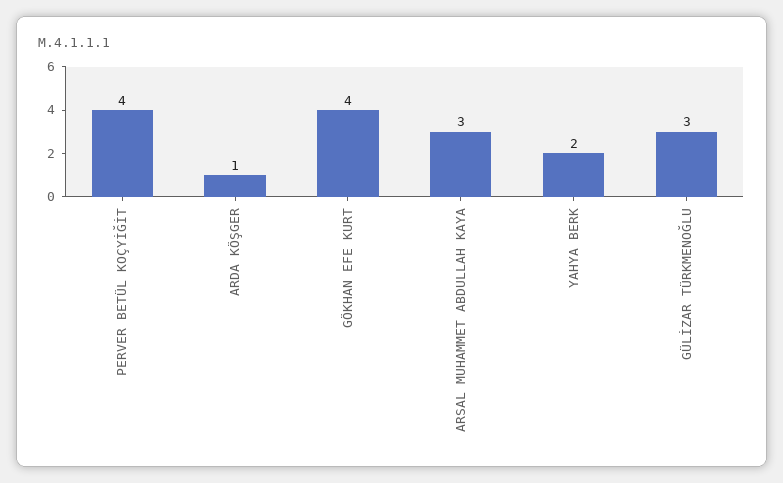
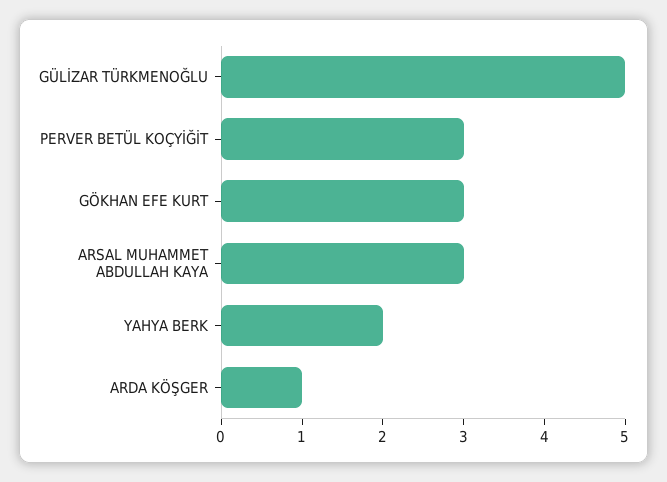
PERVER BETÜL KOÇYİĞİT: 4 -> 3
GÖKHAN EFE KURT: 4 -> 3
GÜLİZAR TÜRKMENOĞLU: 3 -> 5

